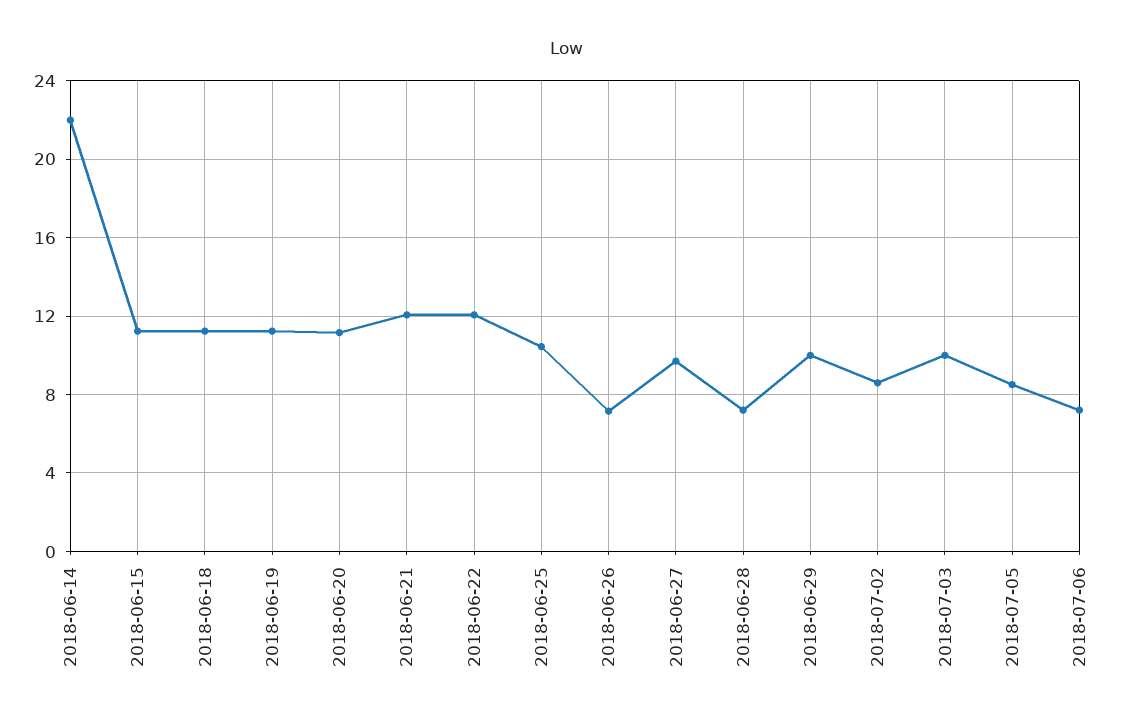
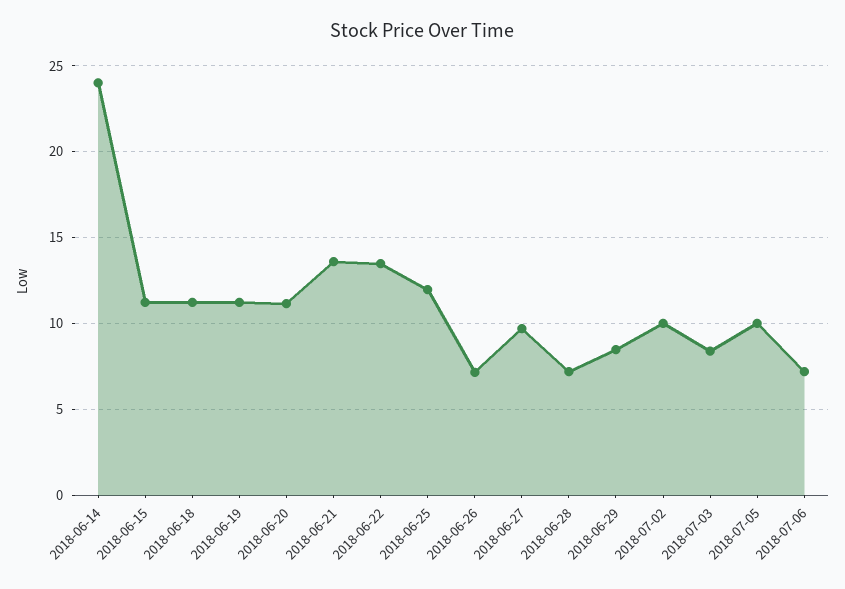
2018-06-14: 22 -> 24
2018-06-21: 12 -> 13.5
2018-06-22: 12 -> 13.5
2018-06-25: 10.5 -> 12
2018-06-29: 10 -> 8.5
2018-07-02: 8.5 -> 10
2018-07-03: 10 -> 8.5
2018-07-05: 8.5 -> 10

